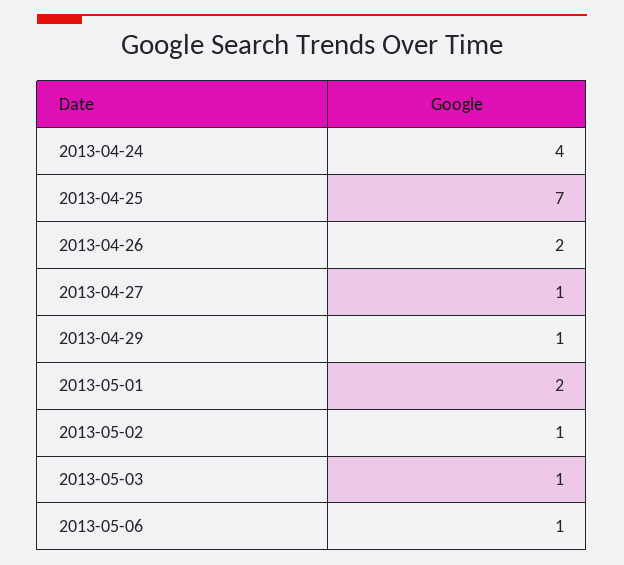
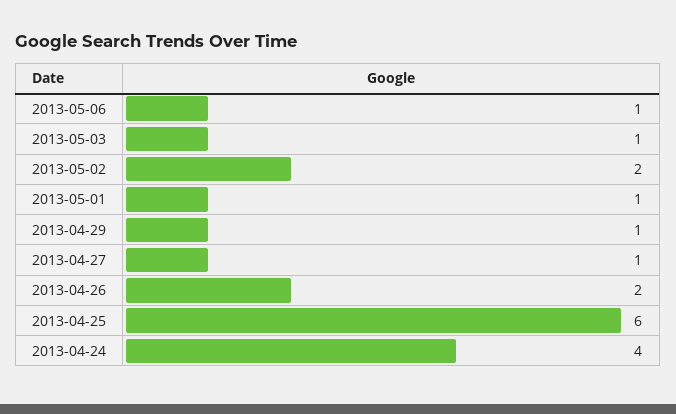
2013-04-25: 7 -> 6
2013-05-01: 2 -> 1
2013-05-02: 1 -> 2

